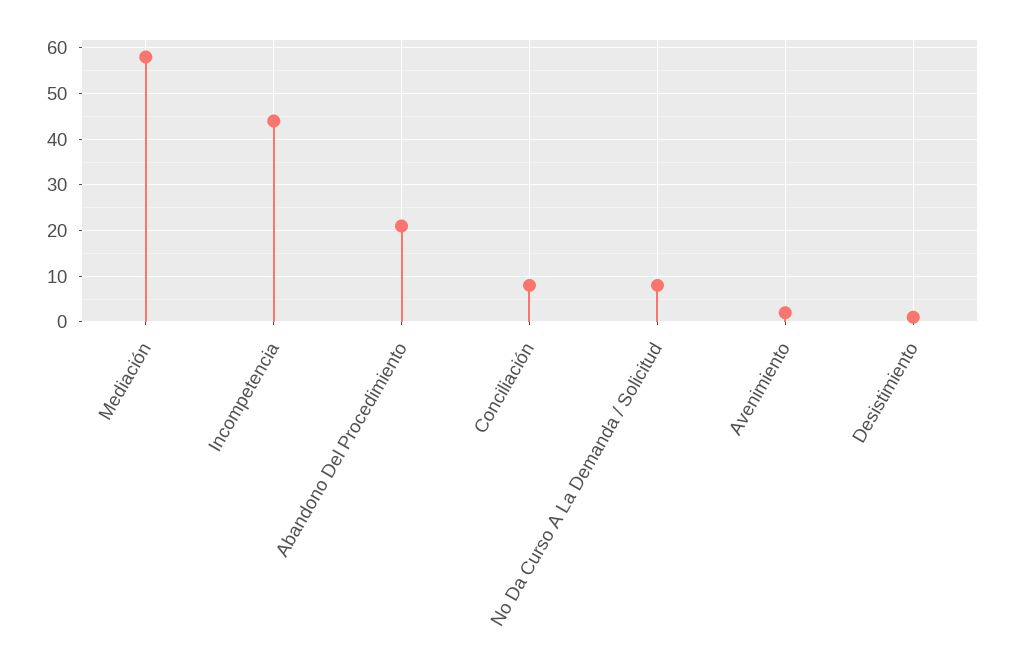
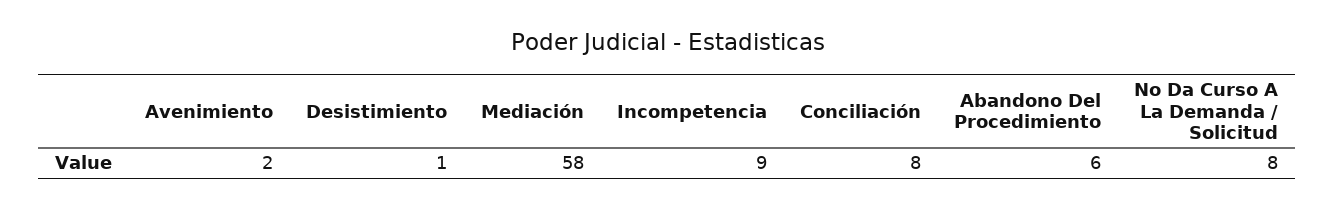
Incompetencia: 45 -> 9
Abandono Del Procedimiento: 20 -> 6

